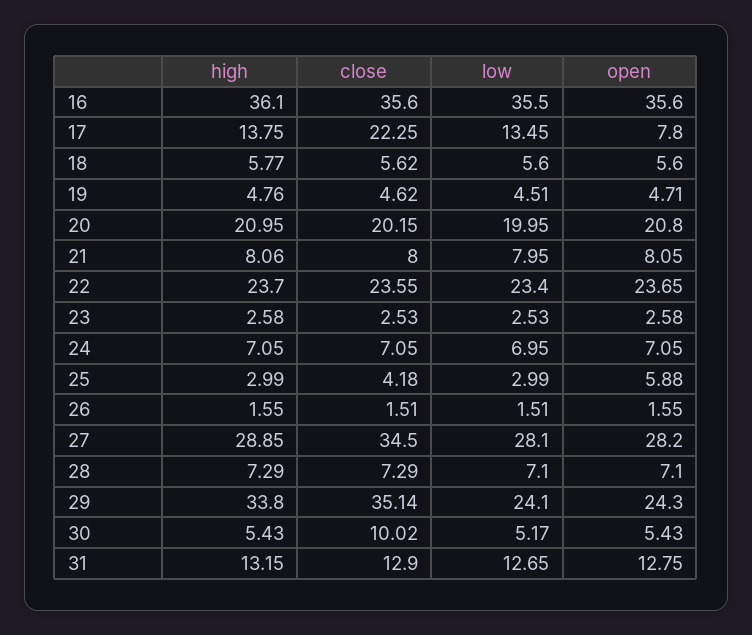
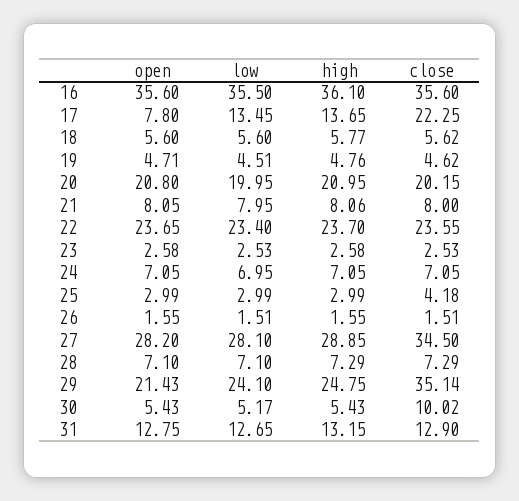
high, 17: 13.75 -> 13.65
open, 25: 5.88 -> 2.99
high, 29: 33.8 -> 24.75
open, 29: 24.3 -> 21.43

